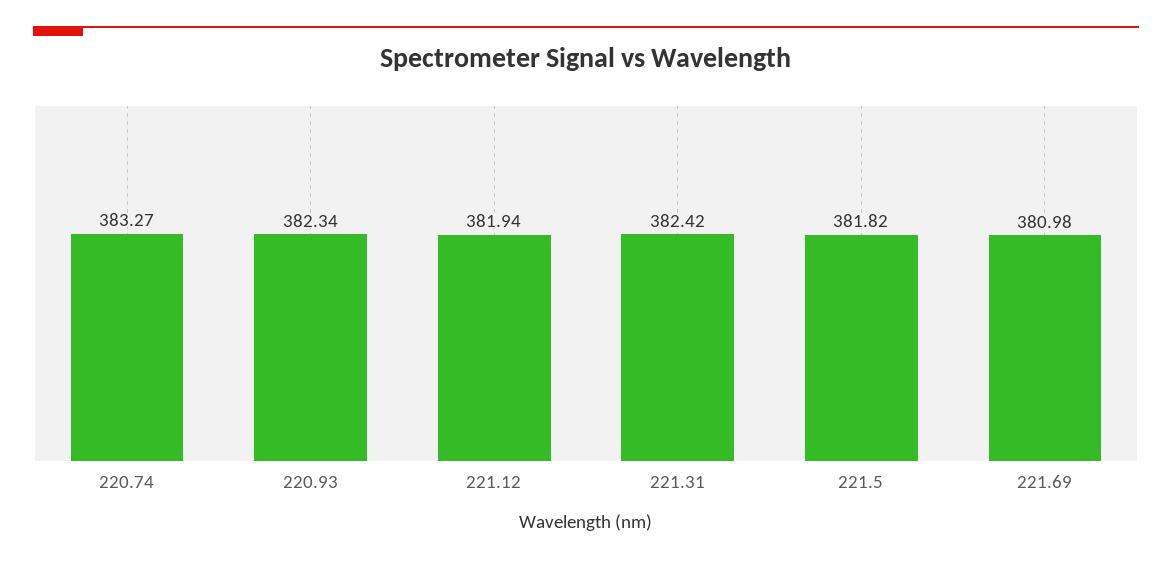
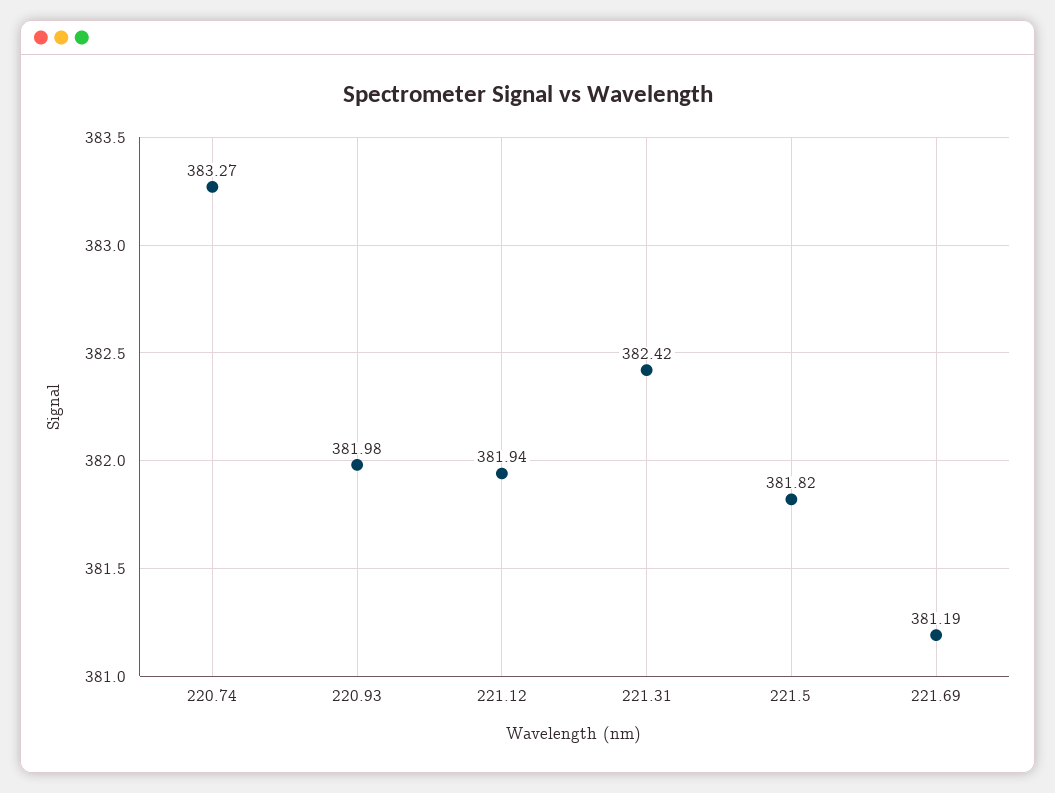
220.93: 382.34 -> 381.98
221.69: 380.98 -> 381.19

